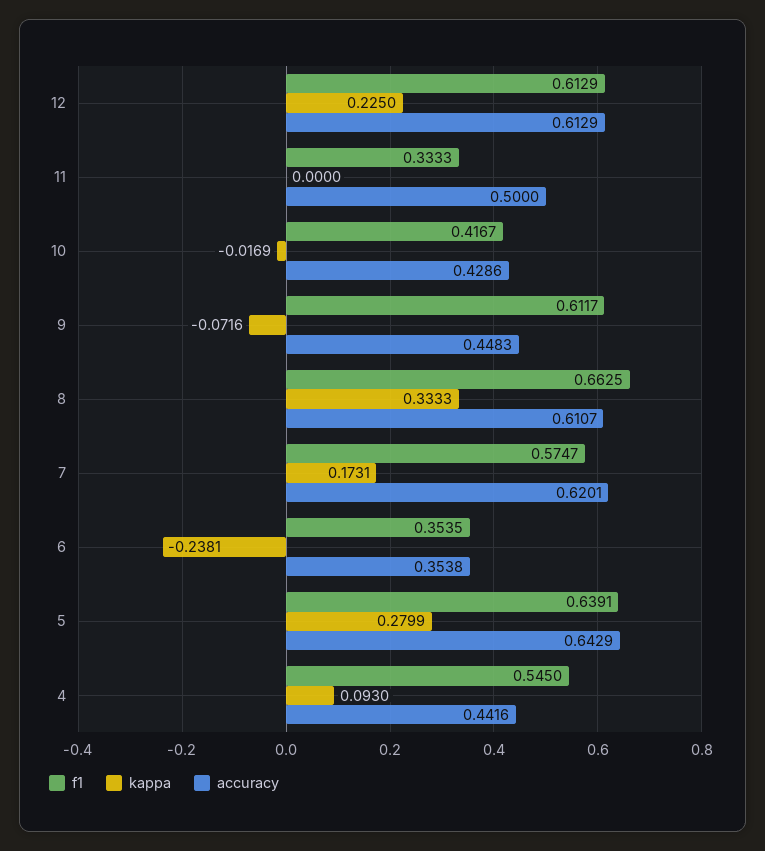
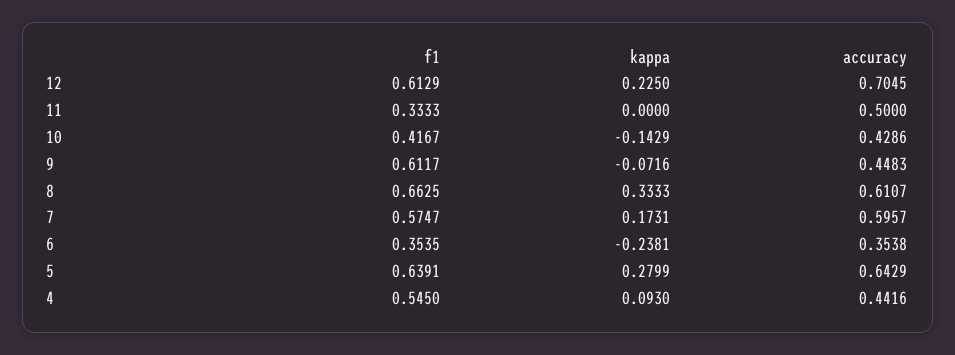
accuracy, 12: 0.6129 -> 0.7045
kappa, 10: -0.0169 -> -0.1429
accuracy, 7: 0.6201 -> 0.5957

